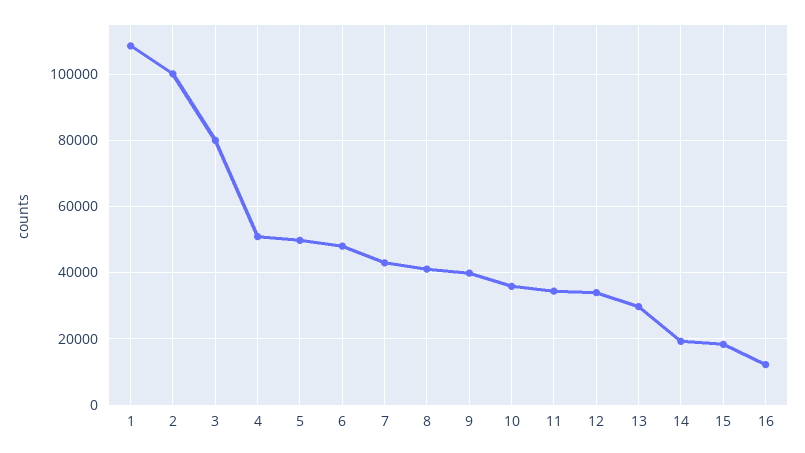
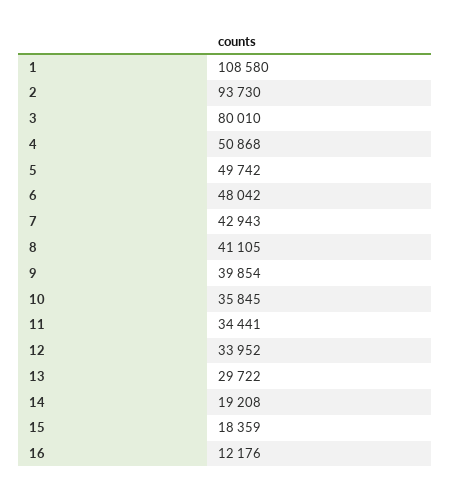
2: 100000 -> 93730

